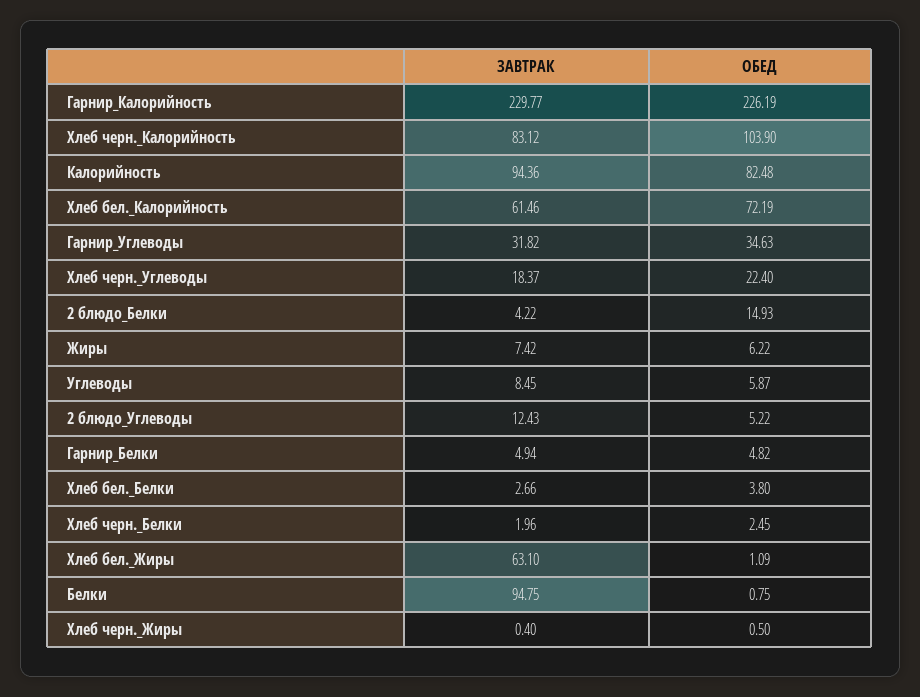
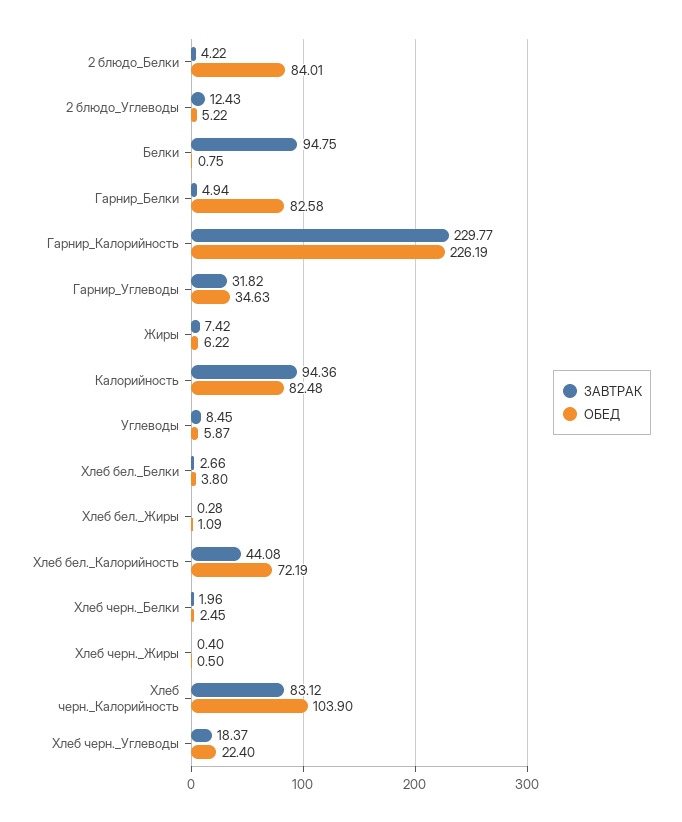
ЗАВТРАК, Хлеб бел._Калорийность: 61.46 -> 44.08
ОБЕД, 2 блюдо_Белки: 14.93 -> 84.01
ОБЕД, Гарнир_Белки: 4.82 -> 82.58
ЗАВТРАК, Хлеб бел._Жиры: 63.1 -> 0.28

